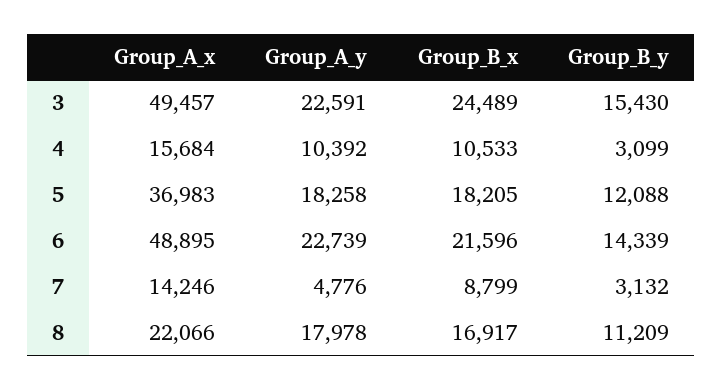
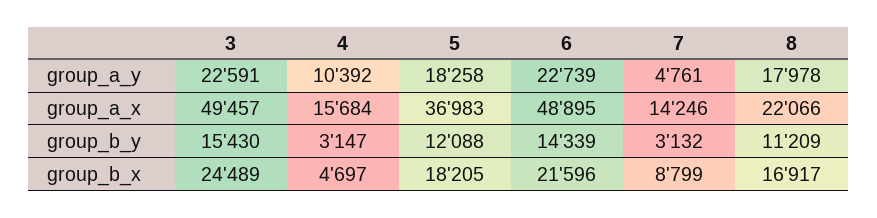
Group_B_x, 4: 10533 -> 4697
Group_B_y, 4: 3099 -> 3147
Group_A_y, 7: 4776 -> 4761

